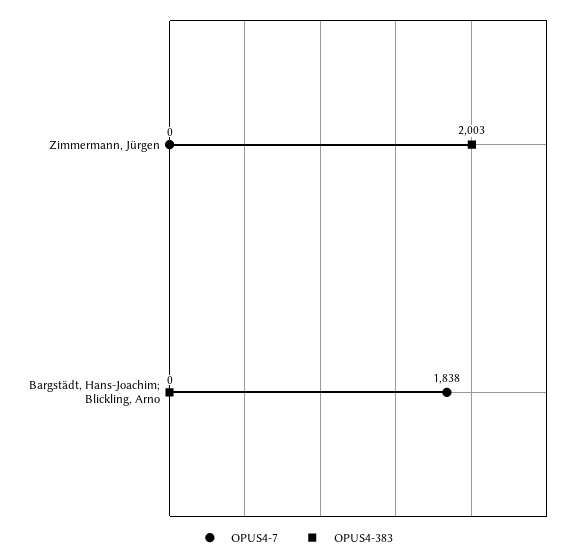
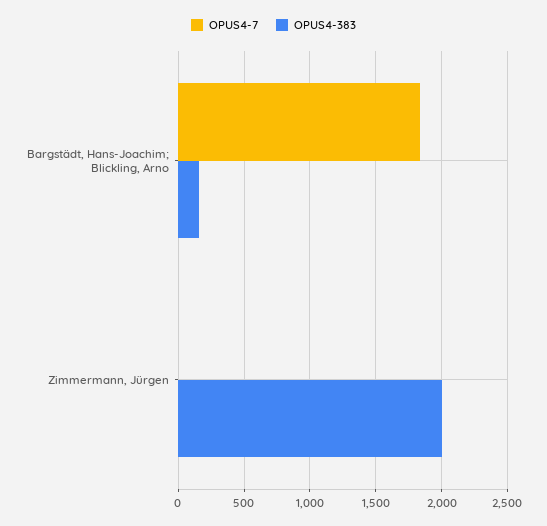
OPUS4-383, Bargstädt, Hans-Joachim; Blickling, Arno: 0 -> 150

